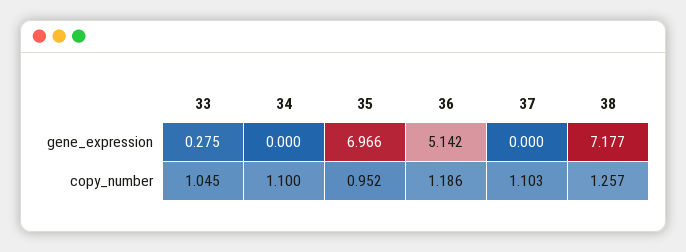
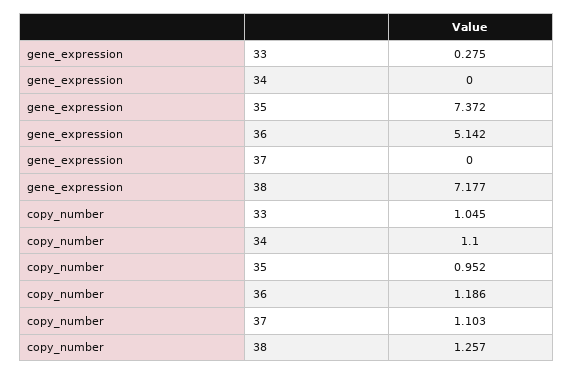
35, gene_expression: 6.966 -> 7.372

